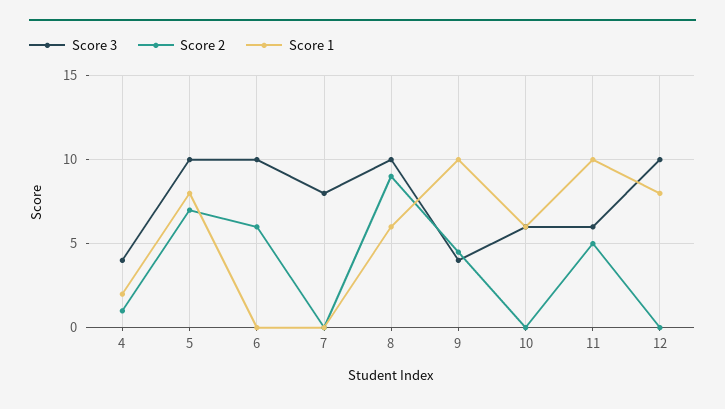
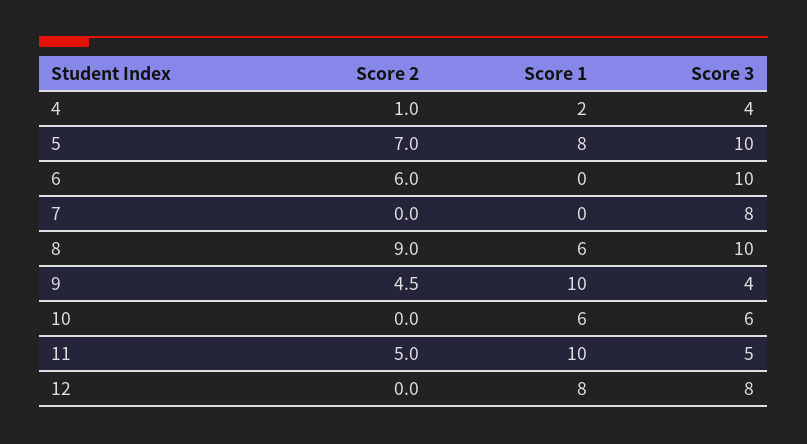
Score 3, 11: 6 -> 5
Score 3, 12: 10 -> 8

